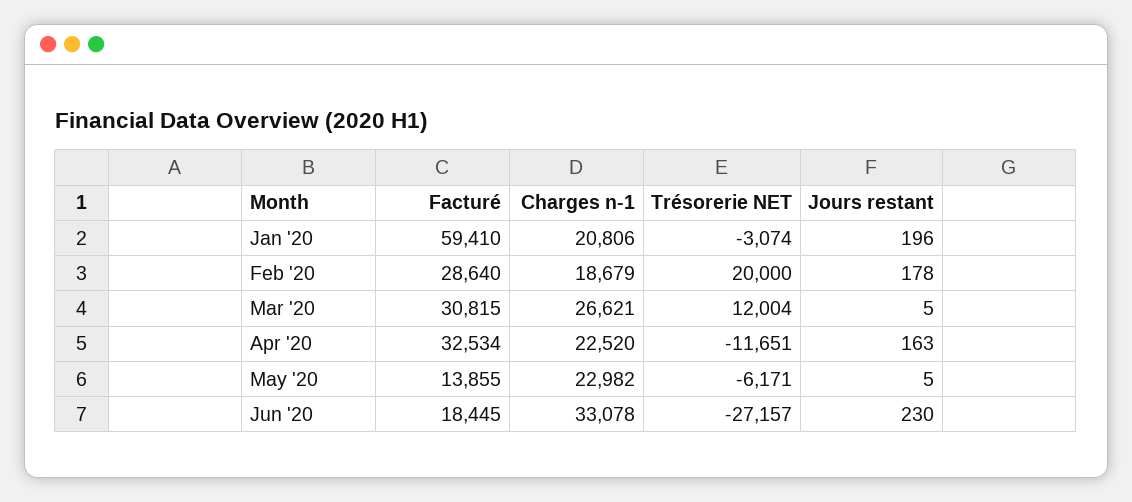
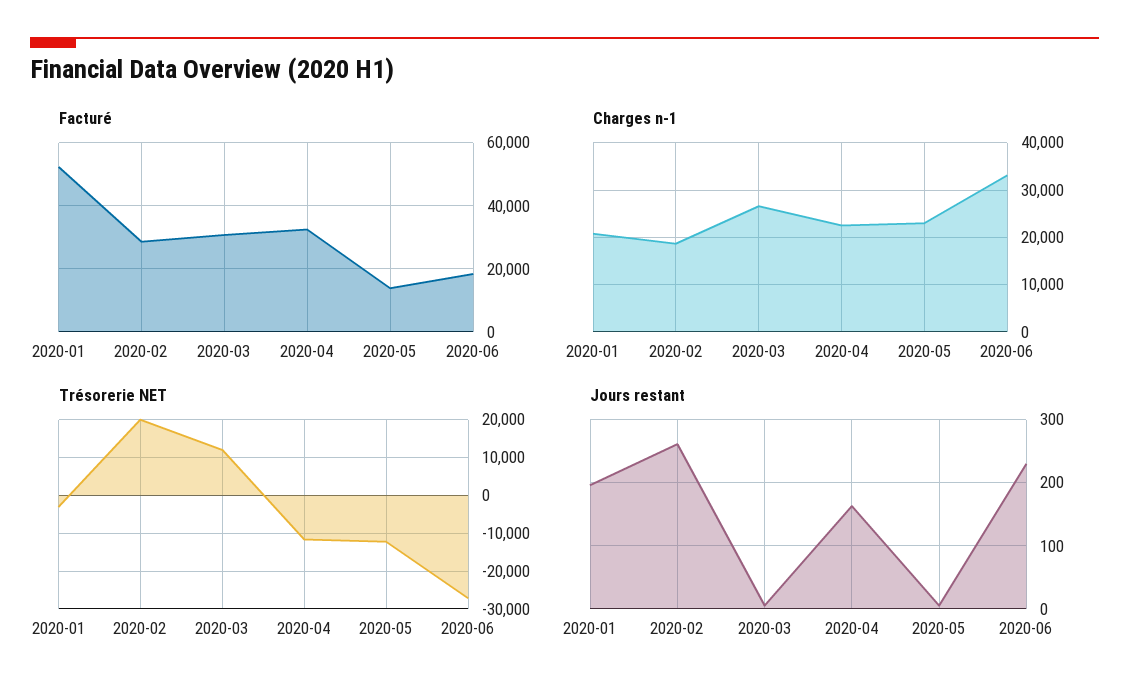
Facturé, Jan '20: 59410 -> 52000
Jours restant, Feb '20: 178 -> 260
Trésorerie NET, May '20: -6171 -> -12000

